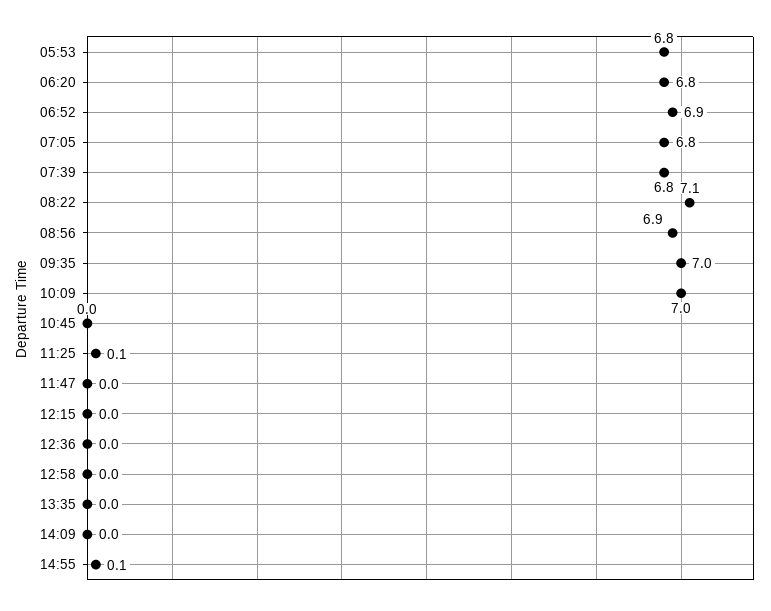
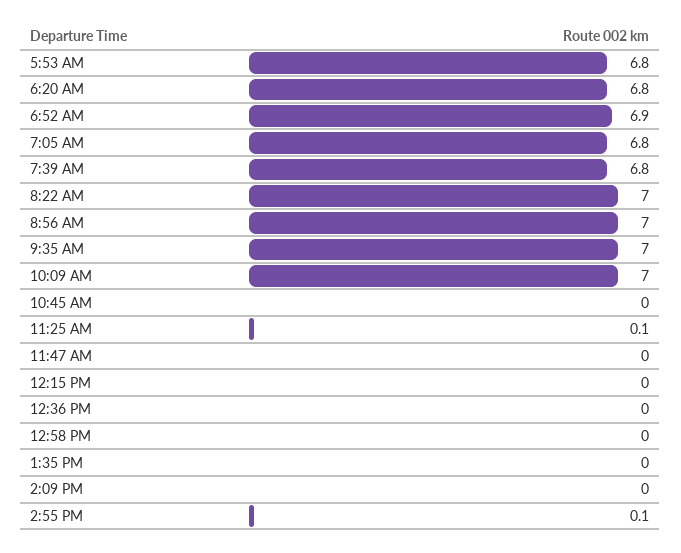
08:22: 7.1 -> 7
08:56: 6.9 -> 7

